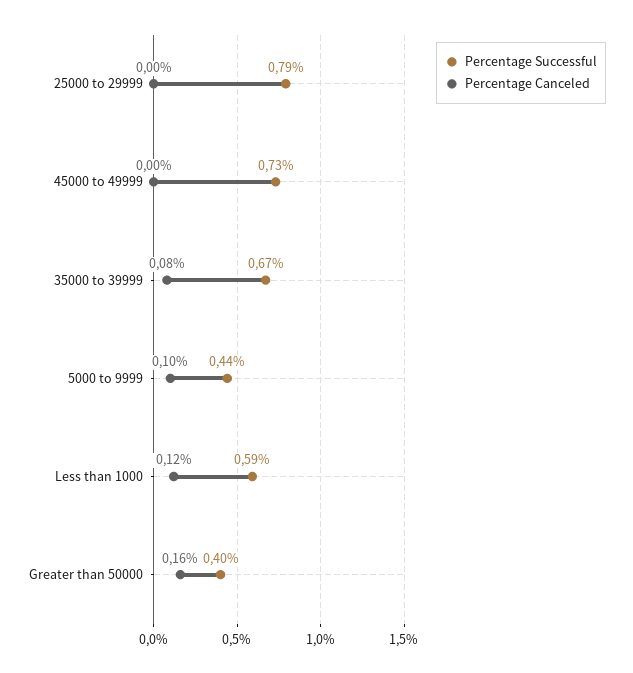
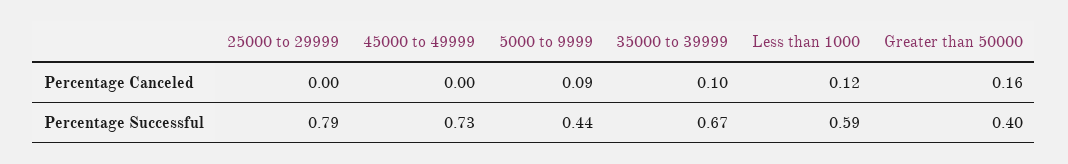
Percentage Canceled, 35000 to 39999: 0.08 -> 0.1
Percentage Canceled, 5000 to 9999: 0.1 -> 0.09

